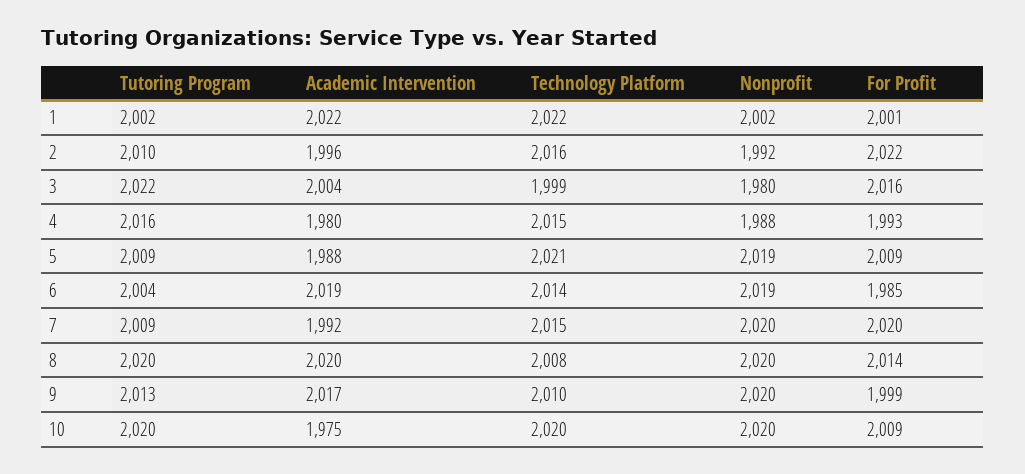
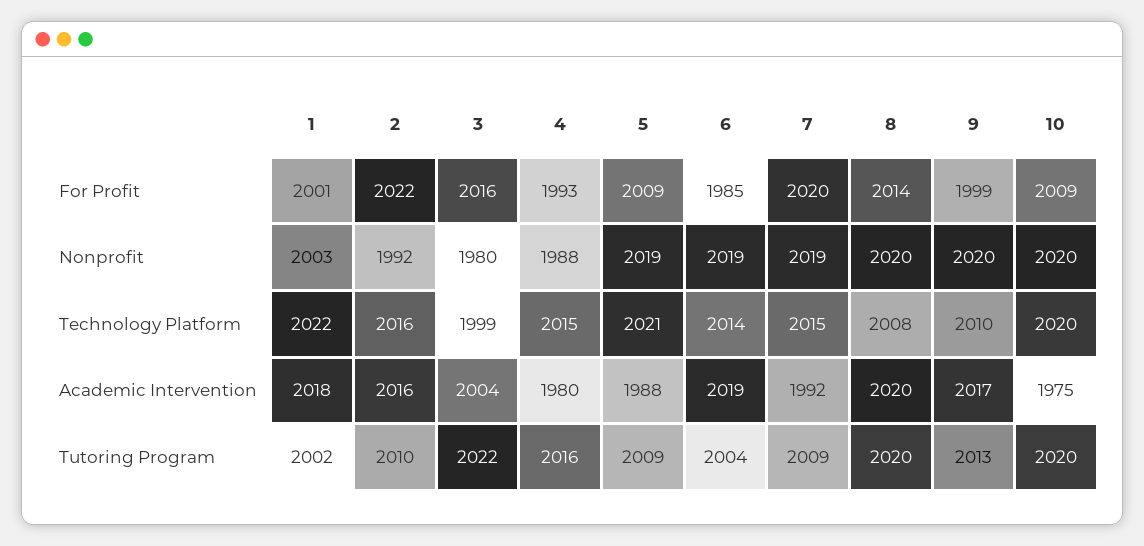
Academic Intervention, 1: 2022 -> 2018
Nonprofit, 1: 2002 -> 2003
Academic Intervention, 2: 1996 -> 2016
Nonprofit, 7: 2020 -> 2019

